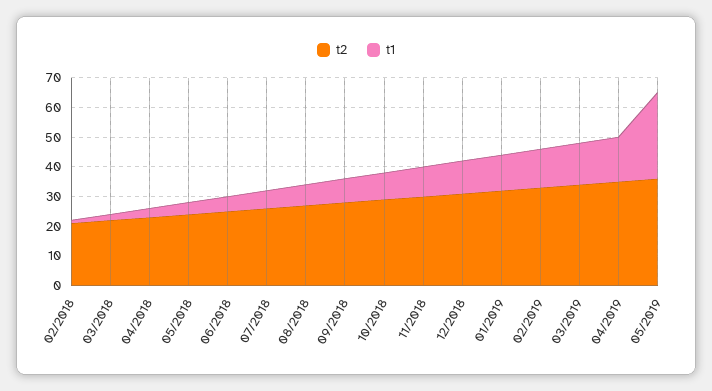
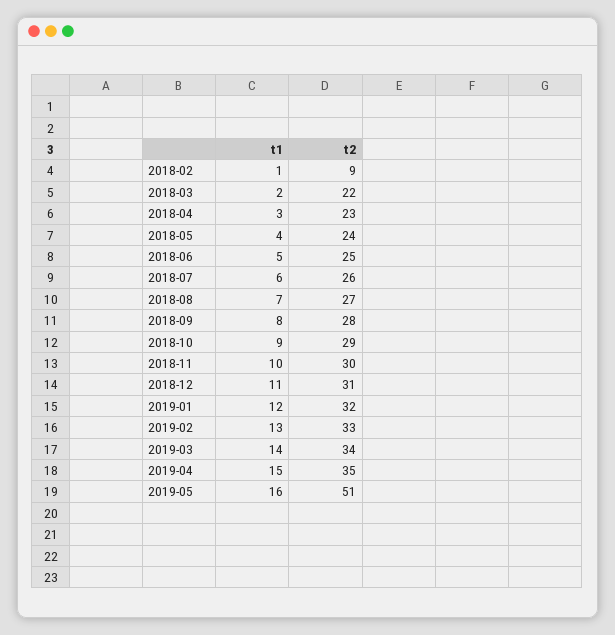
t2, 02/2018: 20 -> 9
t2, 05/2019: 35 -> 51
t1, 05/2019: 30 -> 16

